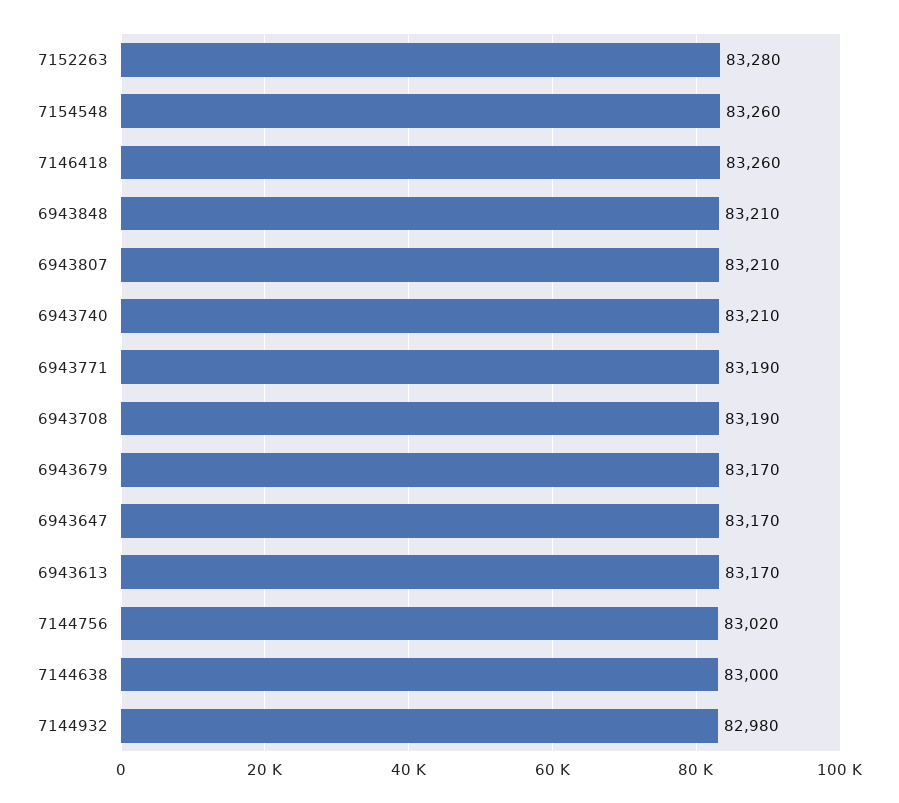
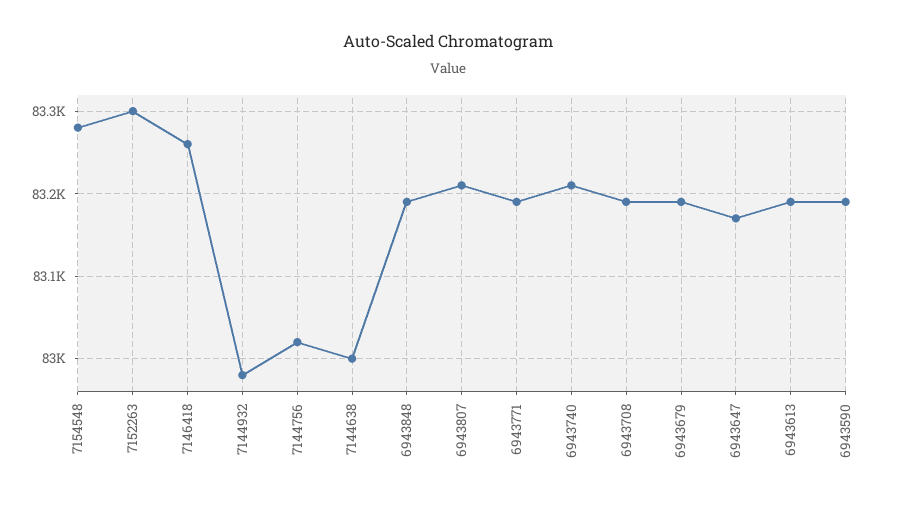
7152263: 83280 -> 83300
7154548: 83260 -> 83280
6943848: 83210 -> 83190
6943679: 83170 -> 83190
6943613: 83170 -> 83190
6943590: none -> 83190

